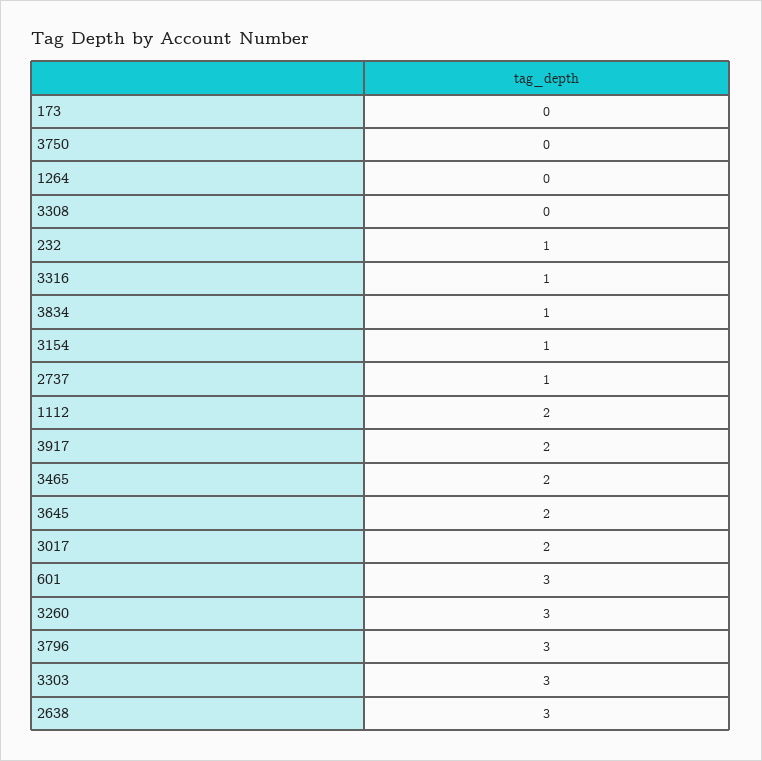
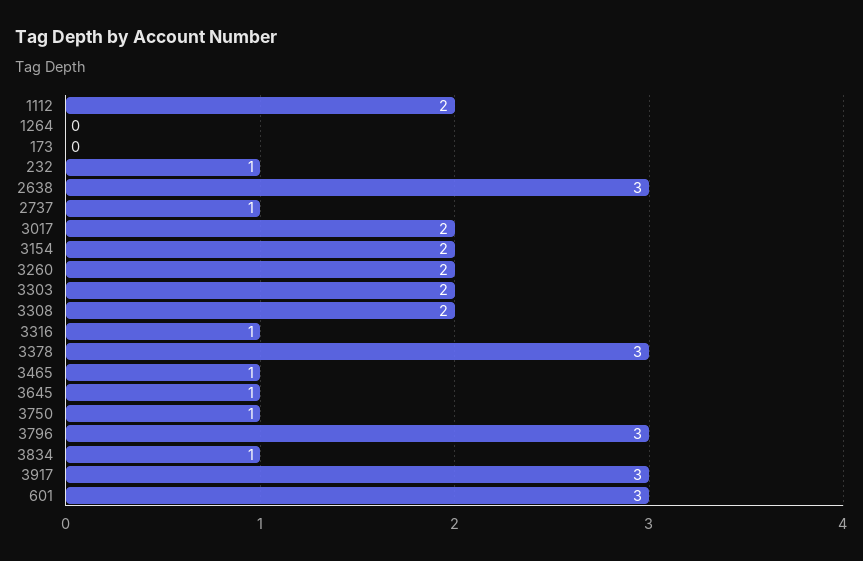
3750: 0 -> 1
3308: 0 -> 2
3154: 1 -> 2
3917: 2 -> 3
3465: 2 -> 1
3645: 2 -> 1
3260: 3 -> 2
3303: 3 -> 2
3378: none -> 3

